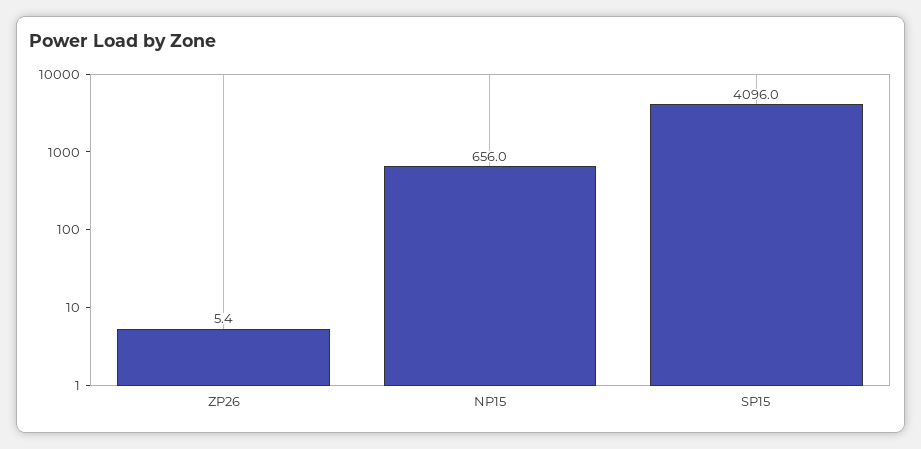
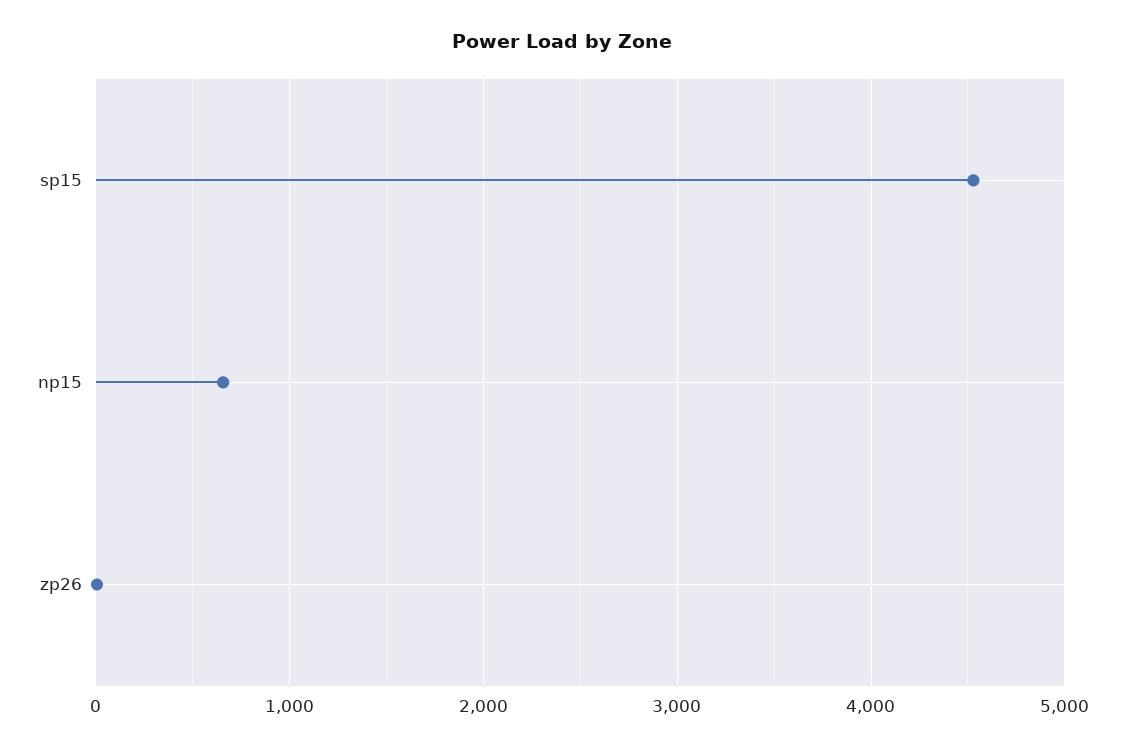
SP15: 4096 -> 4500

